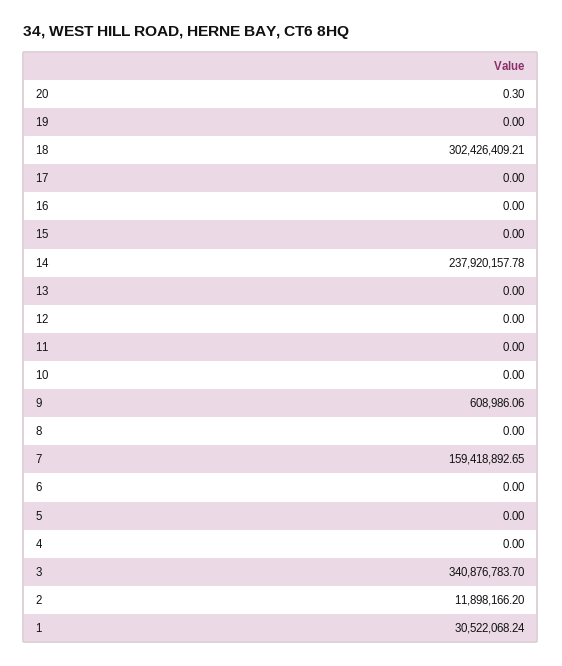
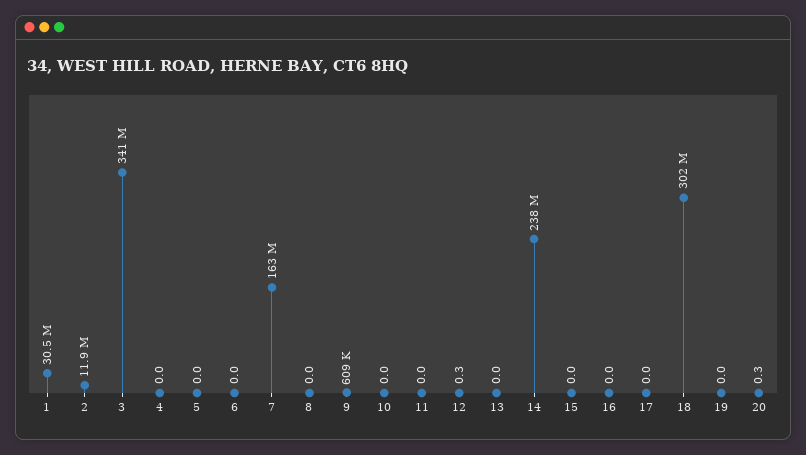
12: 0 -> 0.3
7: 159418892.65 -> 163000000

